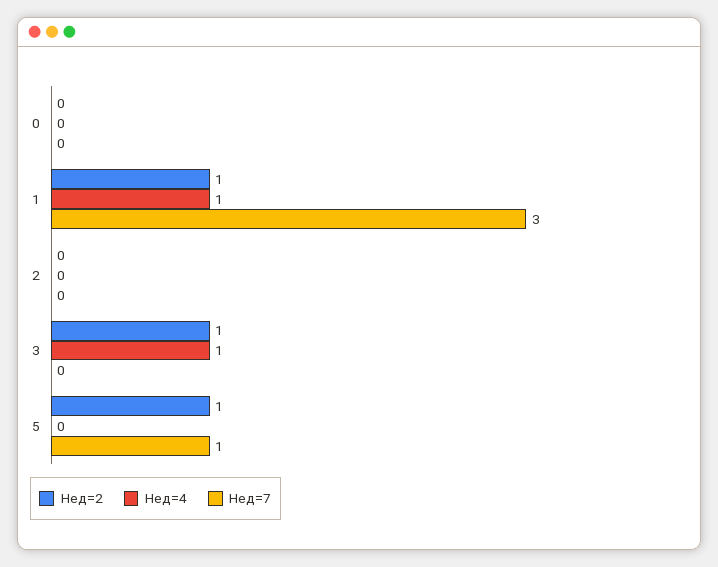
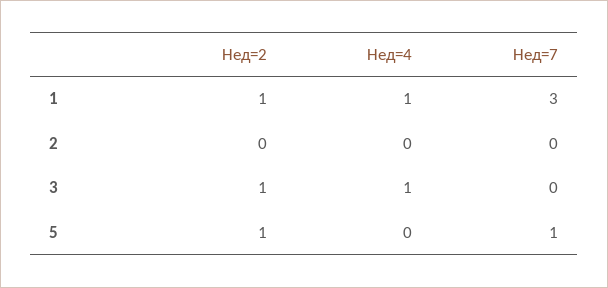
Нед=2, 0: 0 -> none
Нед=4, 0: 0 -> none
Нед=7, 0: 0 -> none

